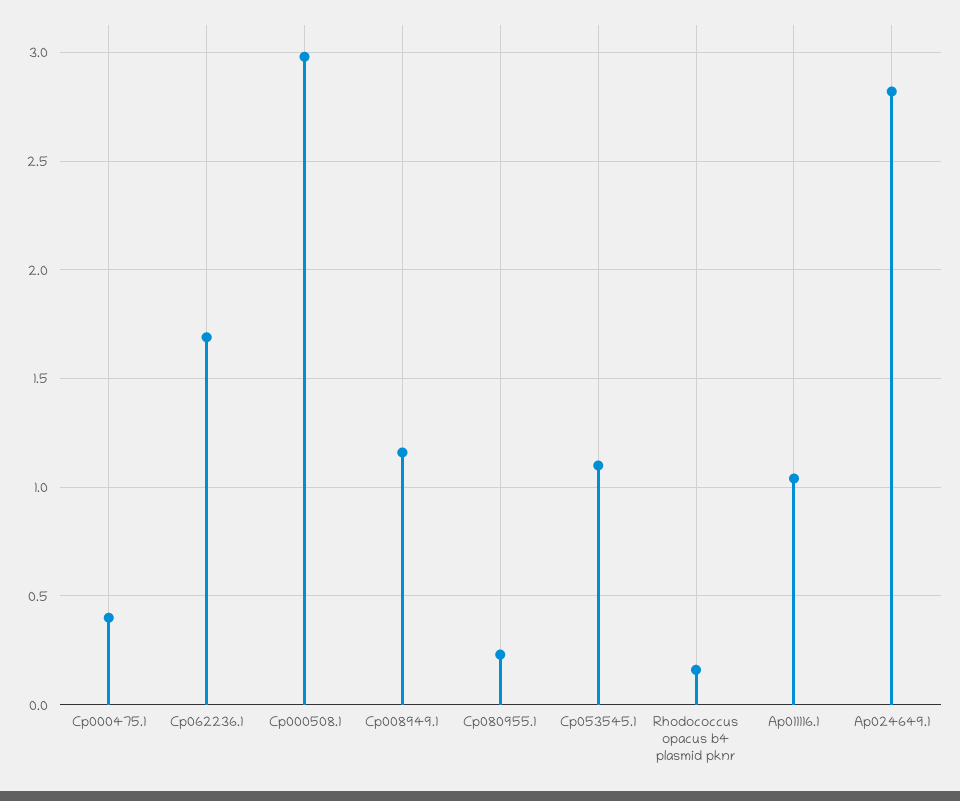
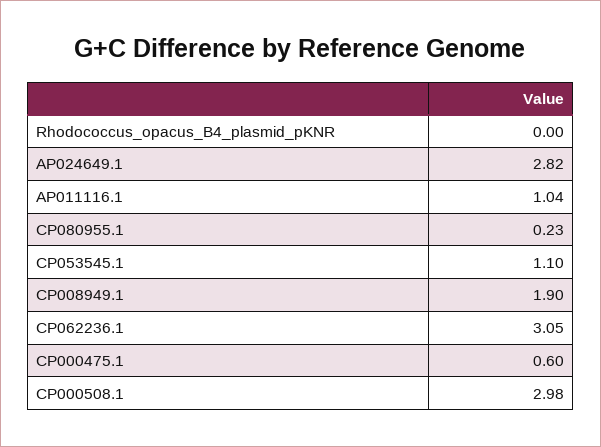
Cp000475.1: 0.4 -> 0.6
Cp062236.1: 1.7 -> 3.05
Cp008949.1: 1.15 -> 1.9
Rhodococcus opacus b4 plasmid pknr: 0.15 -> 0

